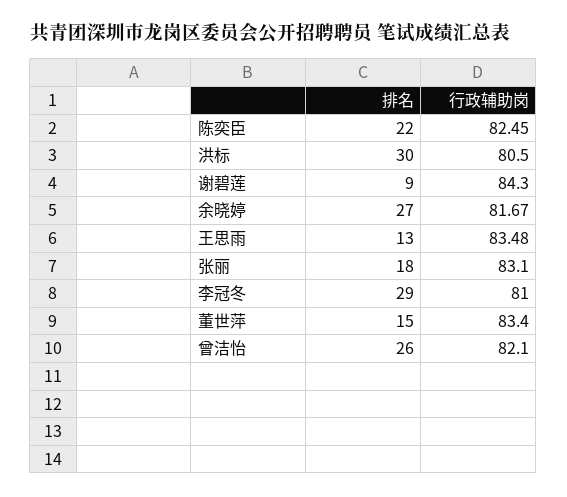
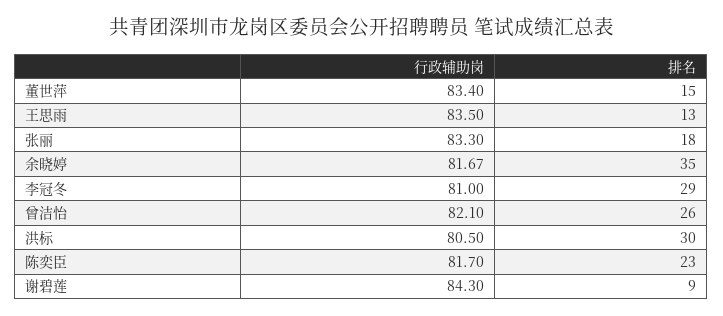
排名, 陈奕臣: 22 -> 23
行政辅助岗, 陈奕臣: 82.45 -> 81.7
排名, 余晓婷: 27 -> 35
行政辅助岗, 王思雨: 83.48 -> 83.5
行政辅助岗, 张丽: 83.1 -> 83.3

